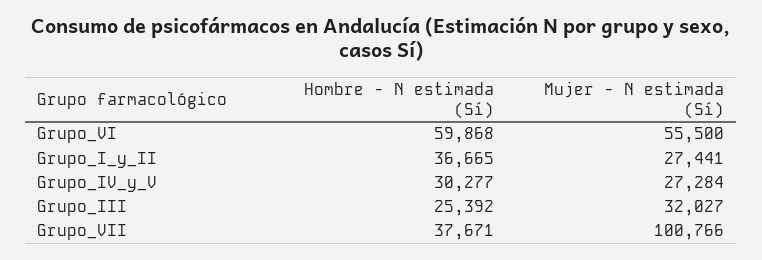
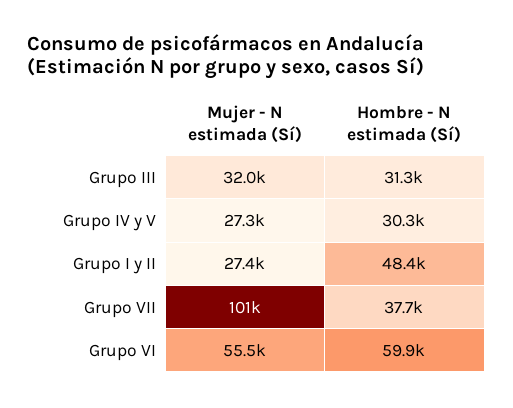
Hombre - N estimada (Sí), Grupo_I_y_II: 36665 -> 48400
Hombre - N estimada (Sí), Grupo_III: 25392 -> 31300

